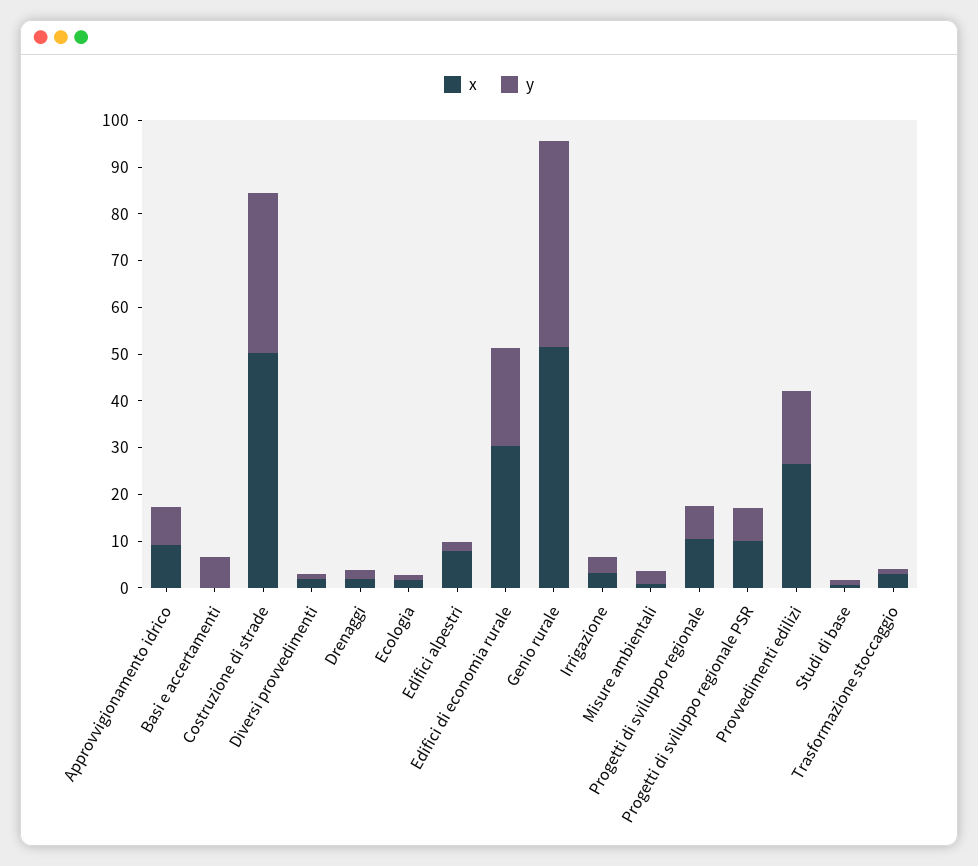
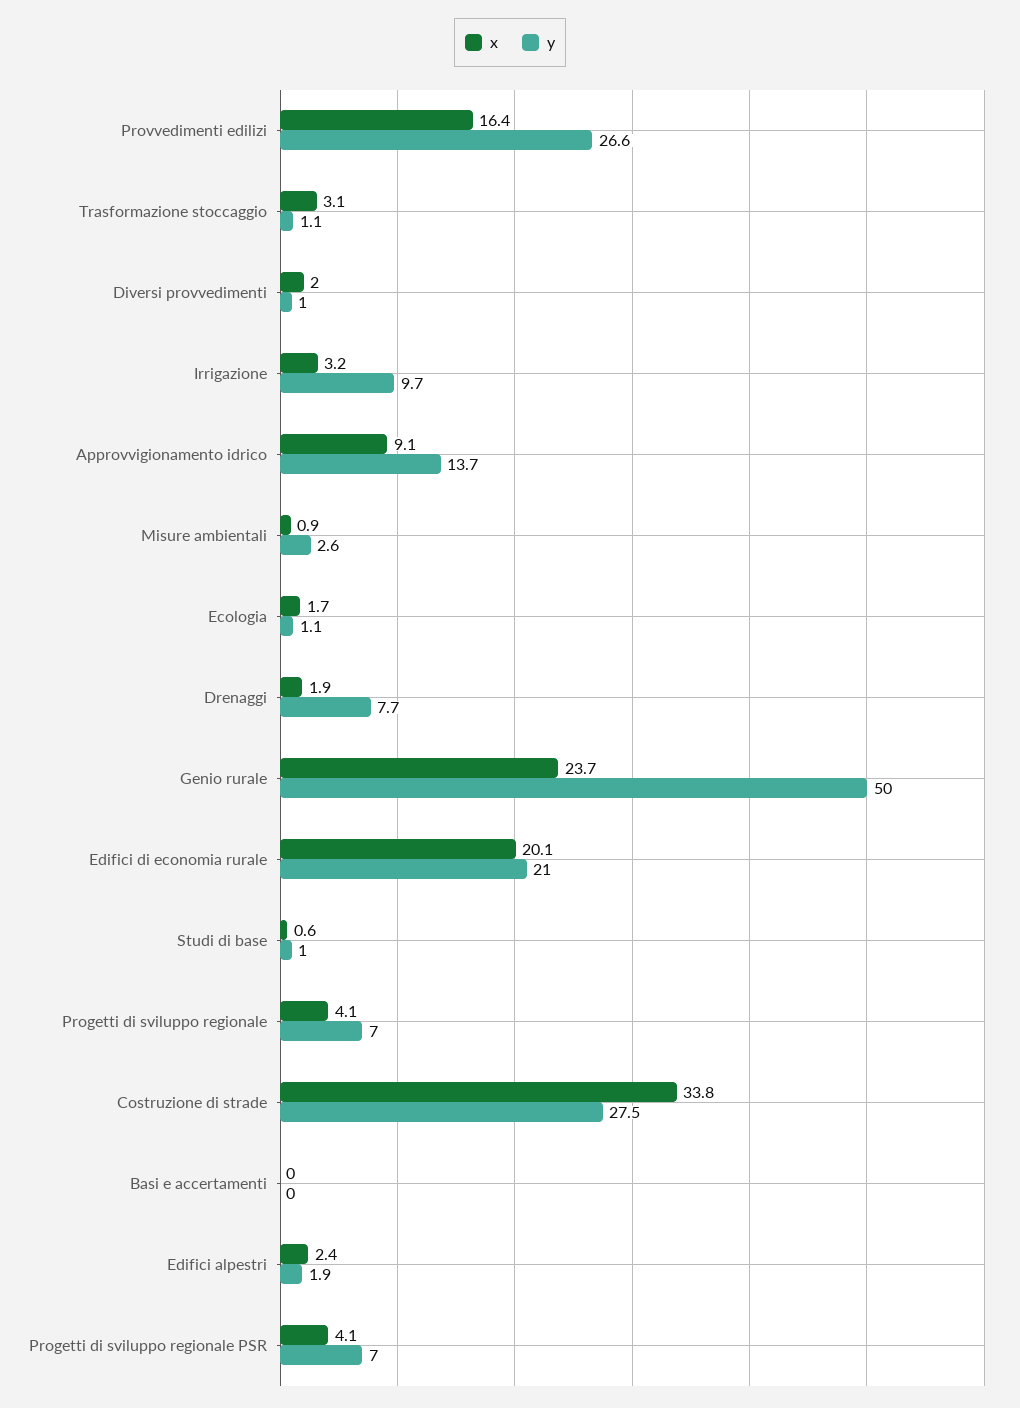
y, Approvvigionamento idrico: 8 -> 13.7
y, Basi e accertamenti: 6 -> 0
x, Costruzione di strade: 50 -> 33.8
y, Costruzione di strade: 34 -> 27.5
y, Drenaggi: 2 -> 7.7
x, Edifici alpestri: 8 -> 2.4
x, Edifici di economia rurale: 30 -> 20.1
x, Genio rurale: 52 -> 23.7
y, Genio rurale: 44 -> 50
y, Irrigazione: 4 -> 9.7
x, Progetti di sviluppo regionale: 10 -> 4.1
x, Progetti di sviluppo regionale PSR: 10 -> 4.1
x, Provvedimenti edilizi: 26 -> 16.4
y, Provvedimenti edilizi: 16 -> 26.6

